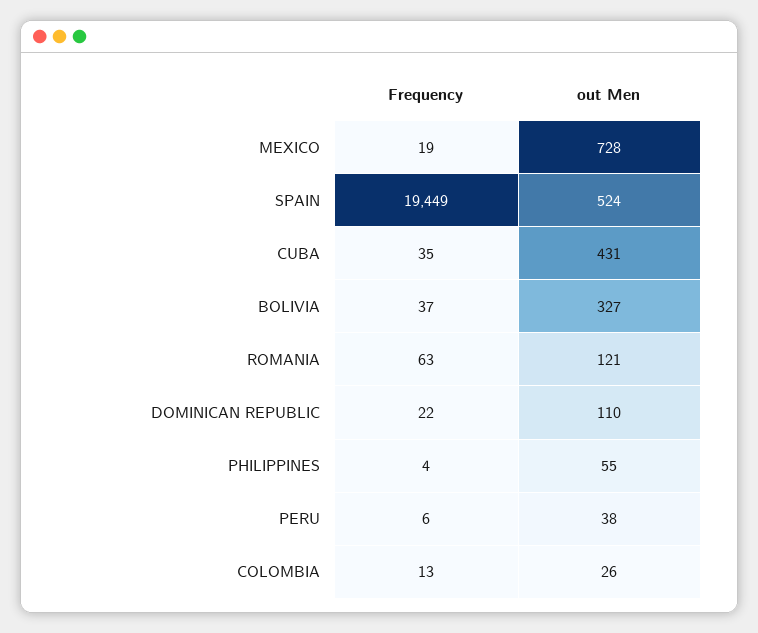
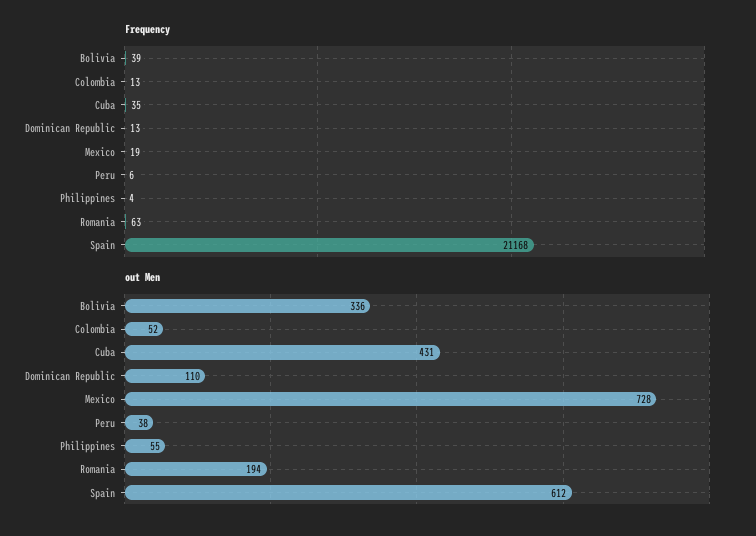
Frequency, SPAIN: 19449 -> 21168
out Men, SPAIN: 524 -> 612
Frequency, BOLIVIA: 37 -> 39
out Men, BOLIVIA: 327 -> 336
out Men, ROMANIA: 121 -> 194
Frequency, DOMINICAN REPUBLIC: 22 -> 13
out Men, COLOMBIA: 26 -> 52

